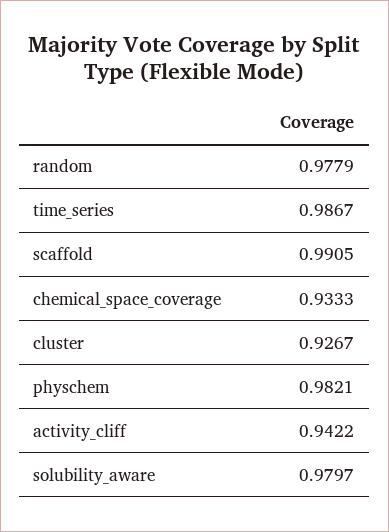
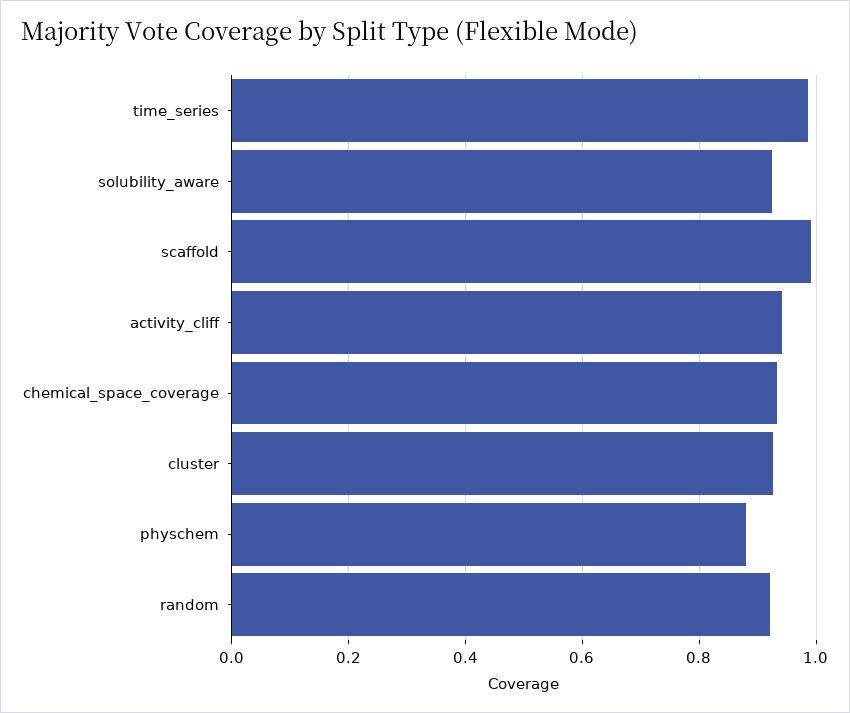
random: 0.9779 -> 0.92
physchem: 0.9821 -> 0.88
solubility_aware: 0.9797 -> 0.92

